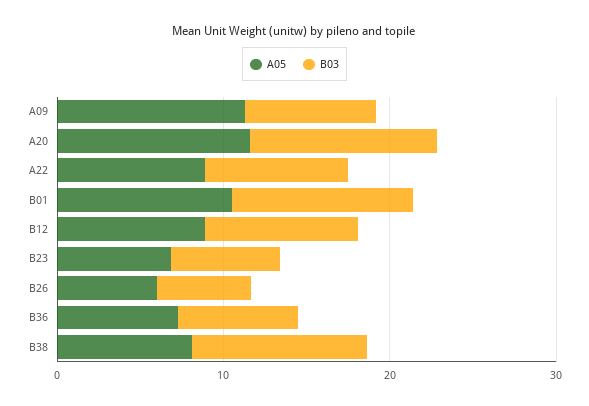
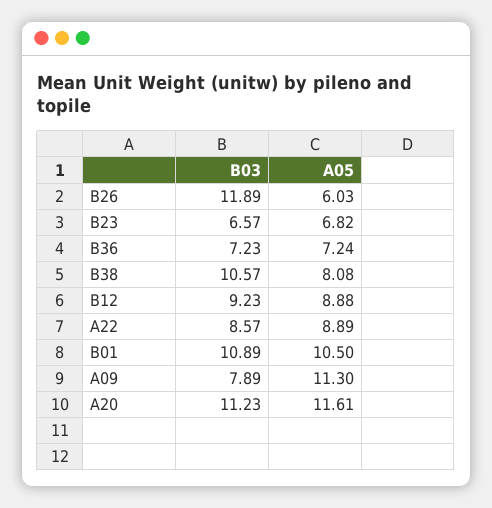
B03, B26: 6 -> 11.89

